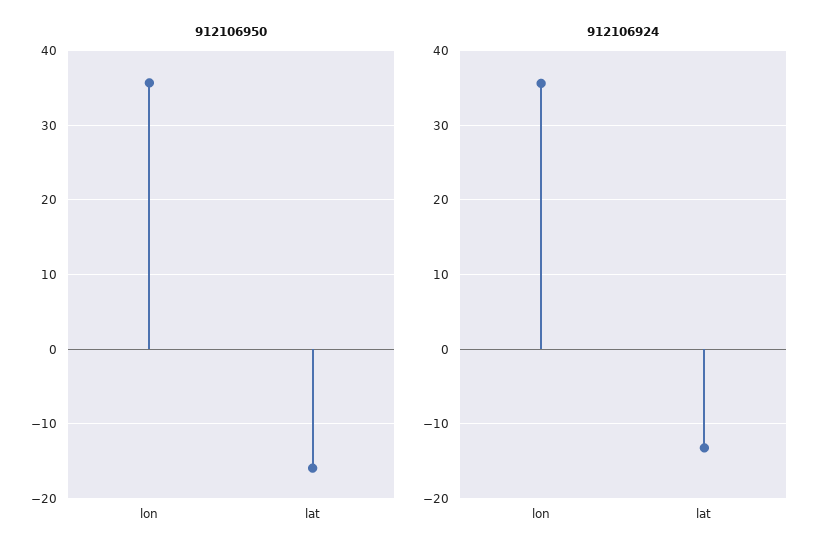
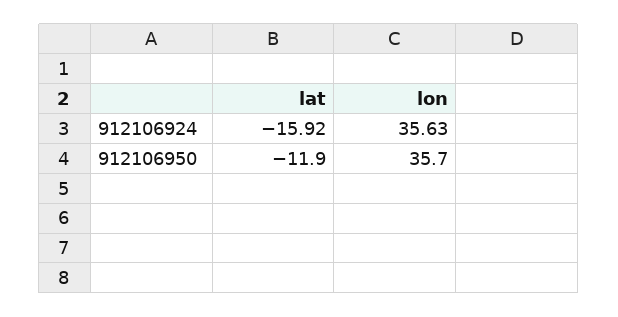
912106950, lat: -16 -> -11.9
912106924, lat: -13 -> -15.92

